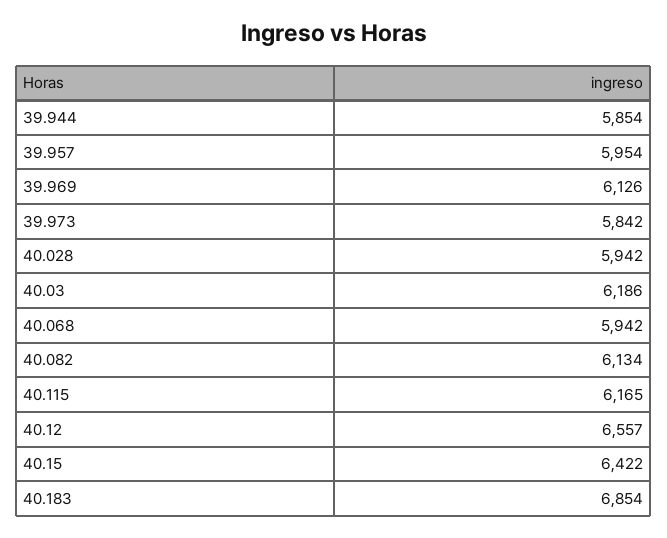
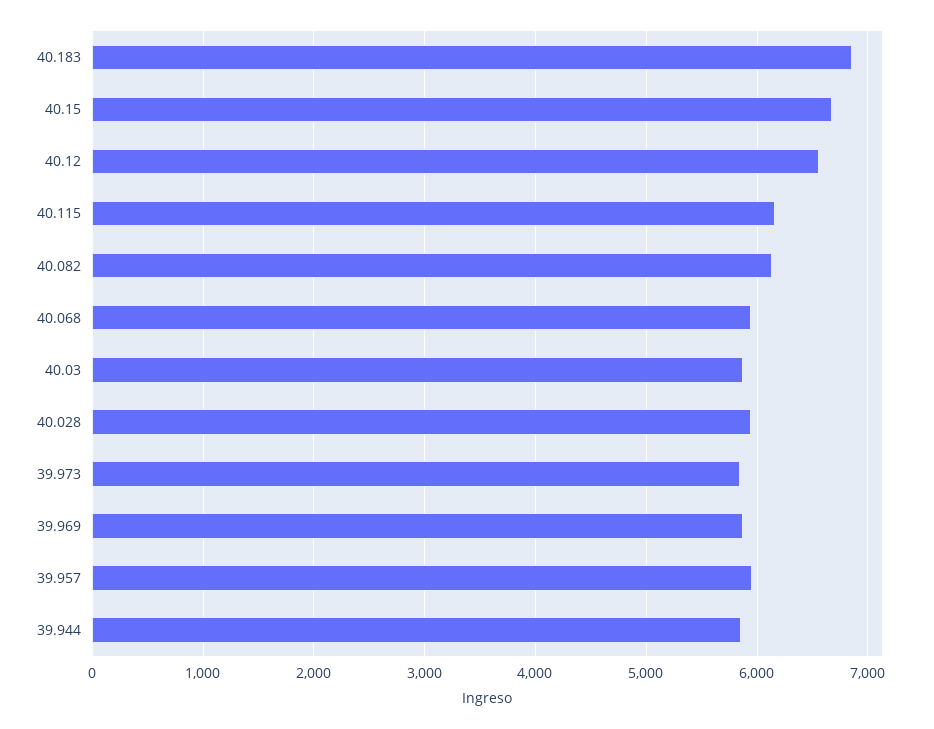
39.969: 6126 -> 5900
40.03: 6186 -> 5900
40.15: 6422 -> 6700

